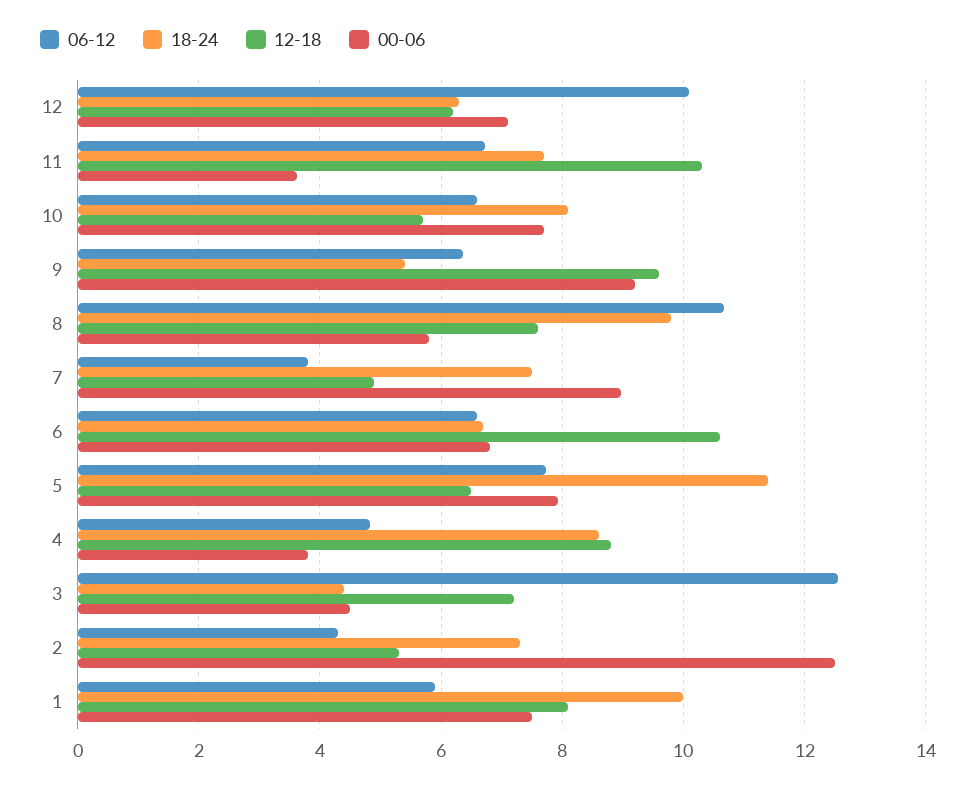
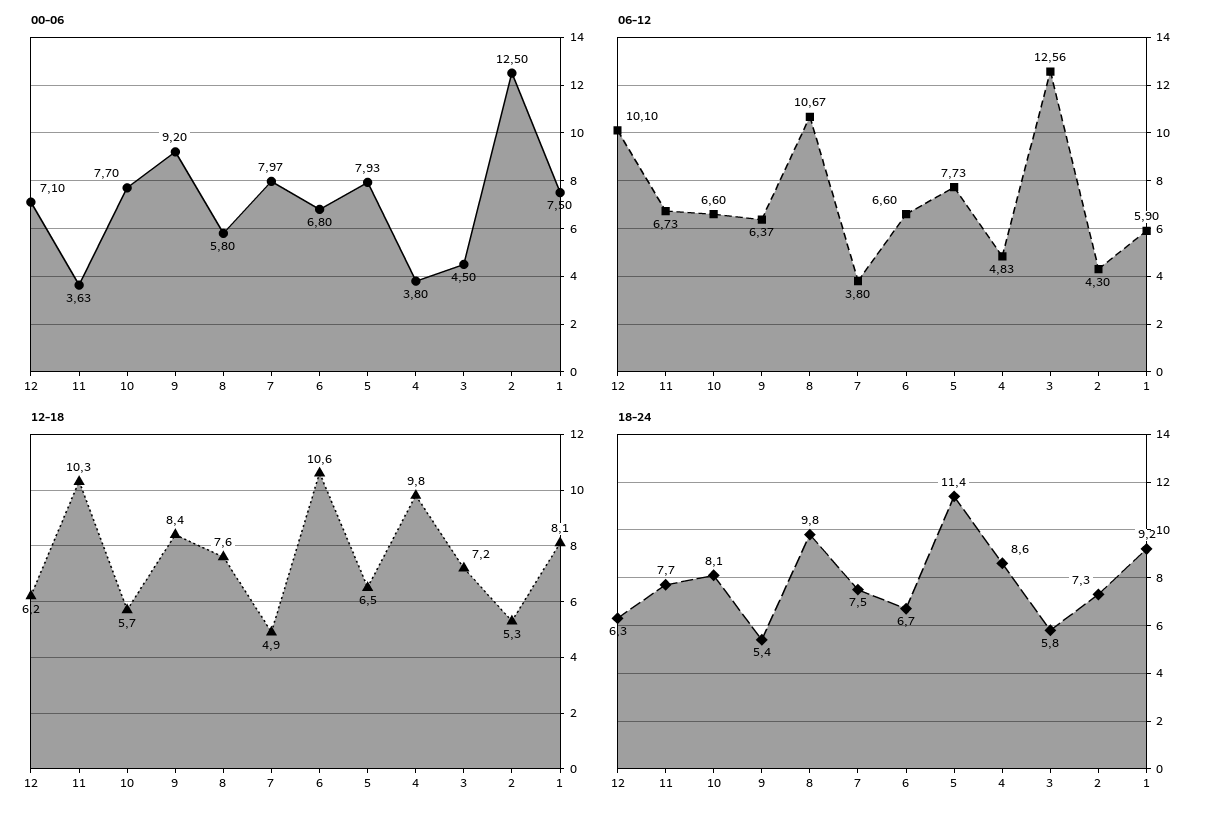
12-18, 9: 9.6 -> 8.4
00-06, 7: 9 -> 7.97
12-18, 4: 8.8 -> 9.8
18-24, 3: 4.4 -> 5.8
18-24, 1: 10 -> 9.2

